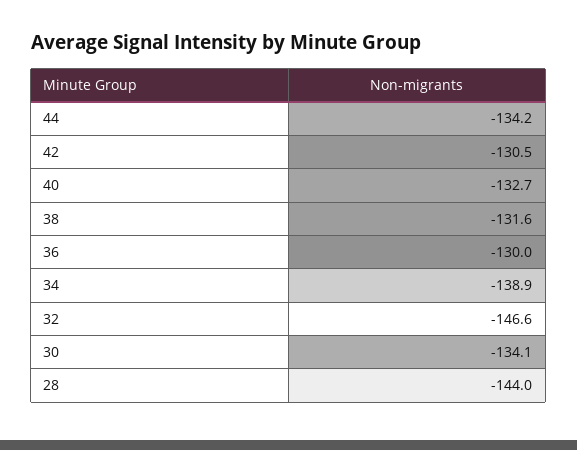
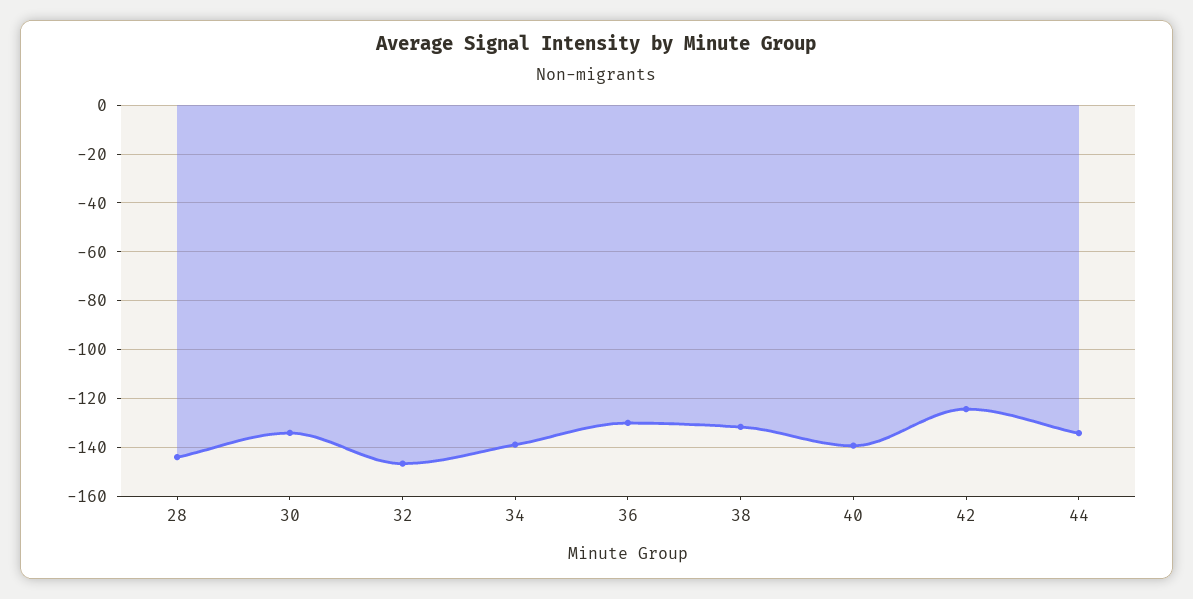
42: -130.5 -> -125
40: -132.7 -> -140

